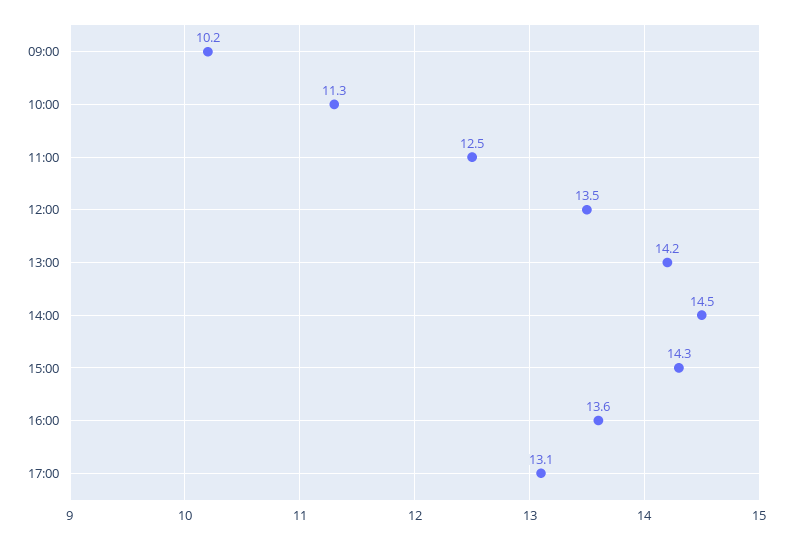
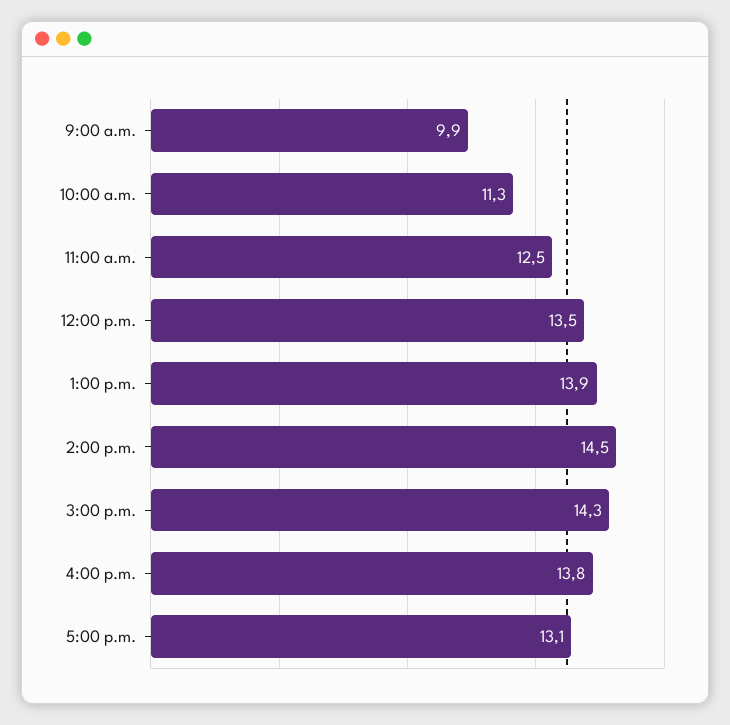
09:00: 10.2 -> 9.9
13:00: 14.2 -> 13.9
16:00: 13.6 -> 13.8

